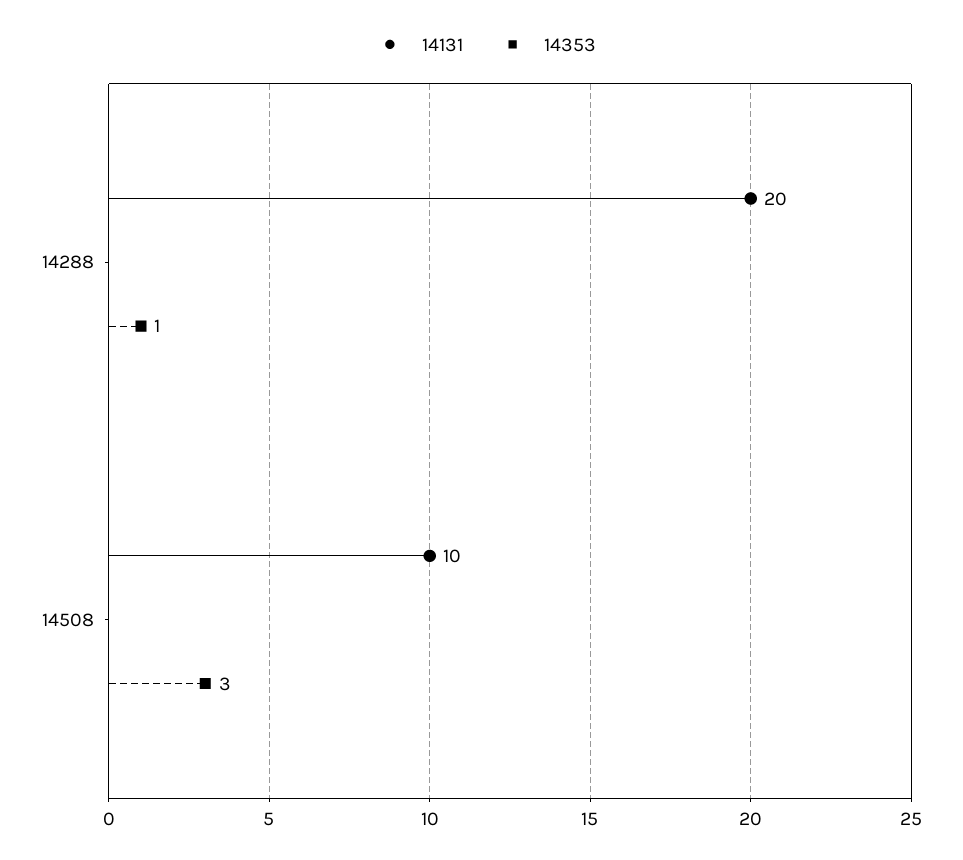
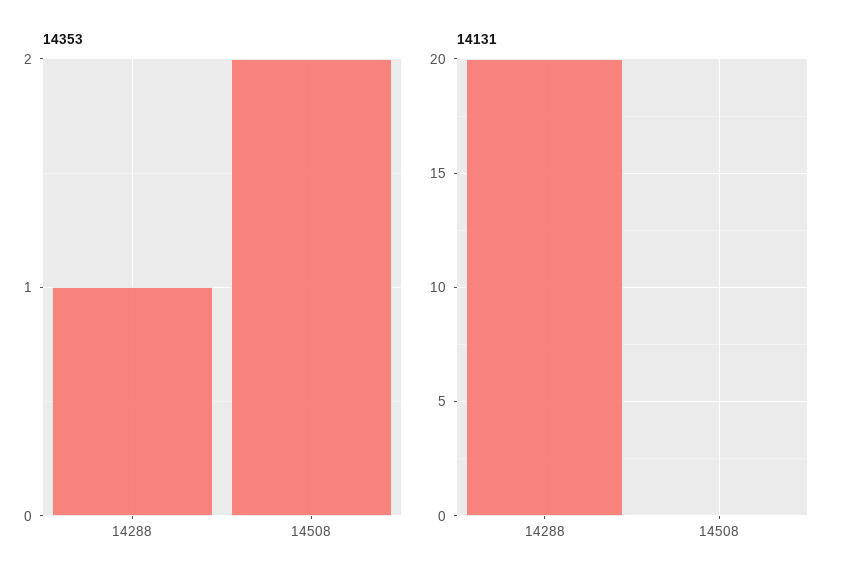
14131, 14508: 10 -> 0
14353, 14508: 3 -> 2

